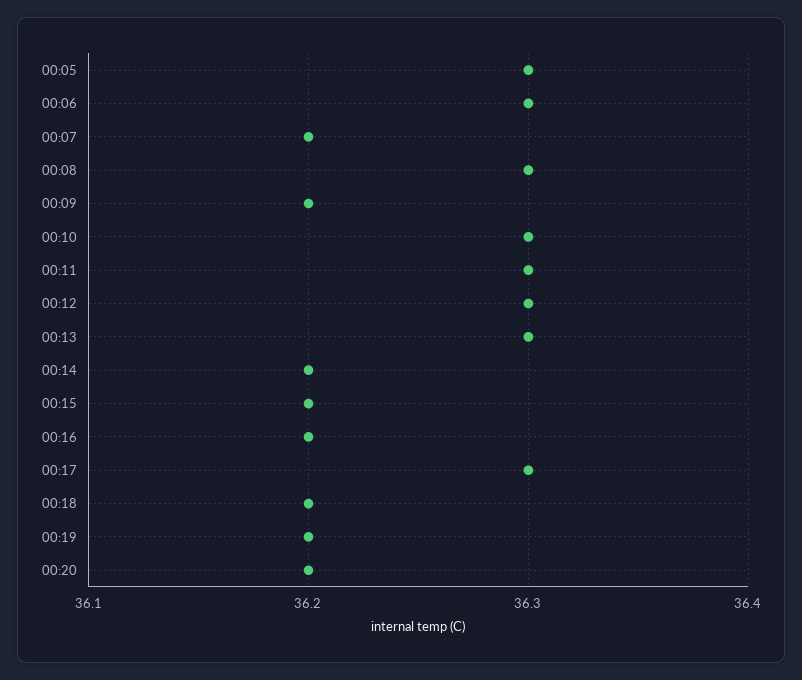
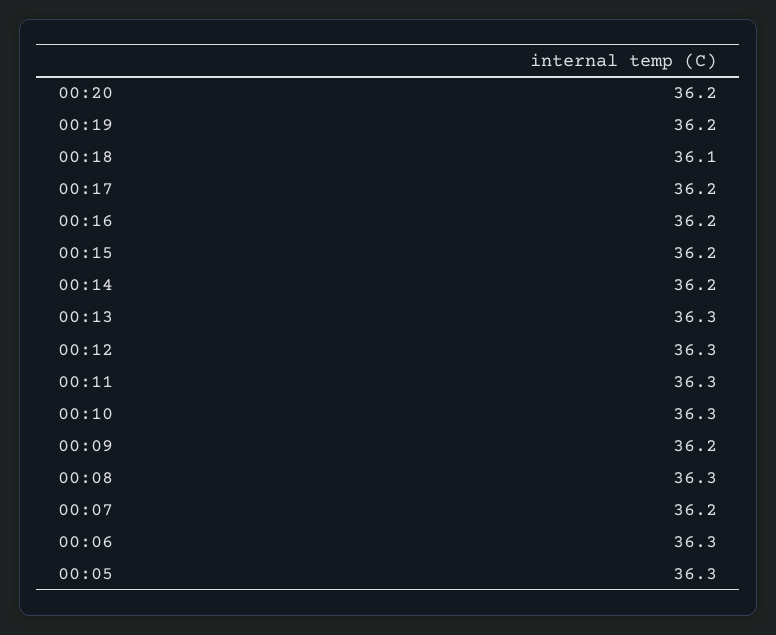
00:17: 36.3 -> 36.2
00:18: 36.2 -> 36.1

